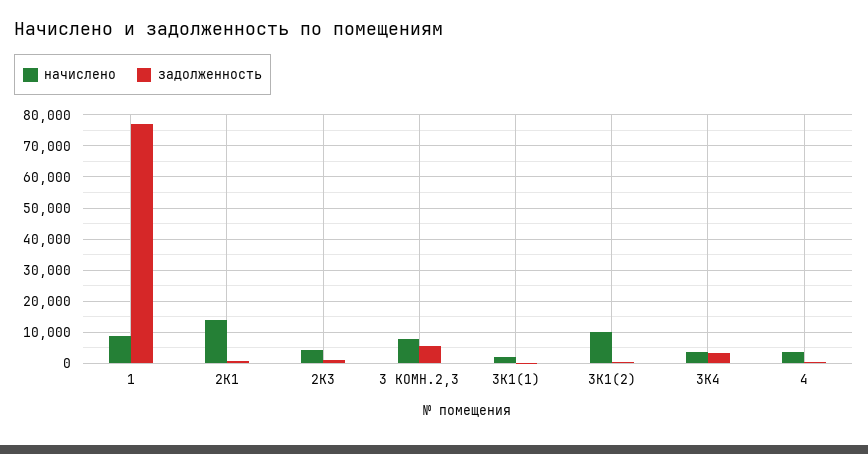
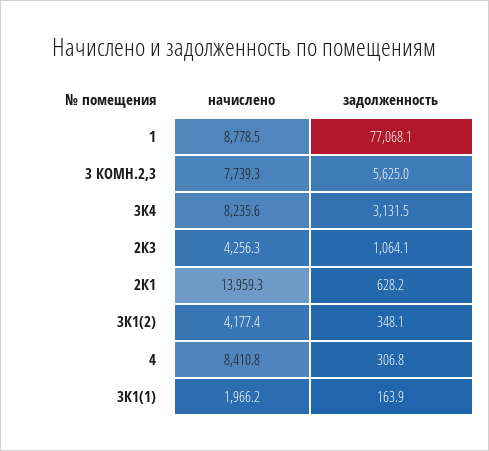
начислено, 3К1(2): 10000 -> 4177.4
начислено, 3К4: 4000 -> 8235.6
начислено, 4: 4000 -> 8410.8

